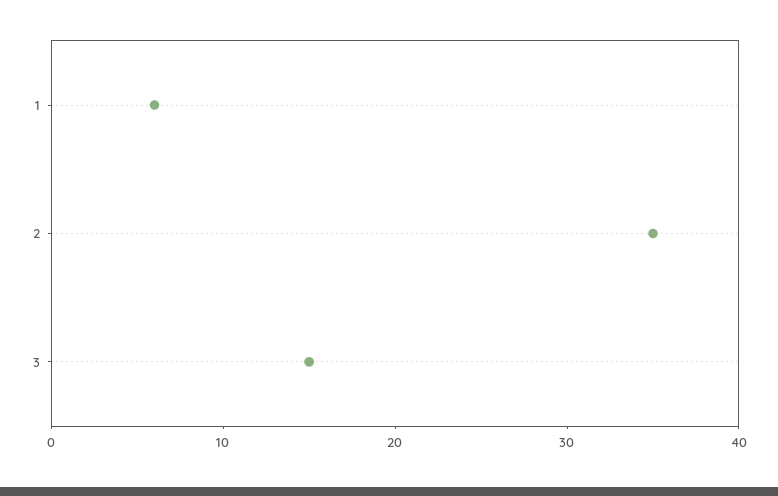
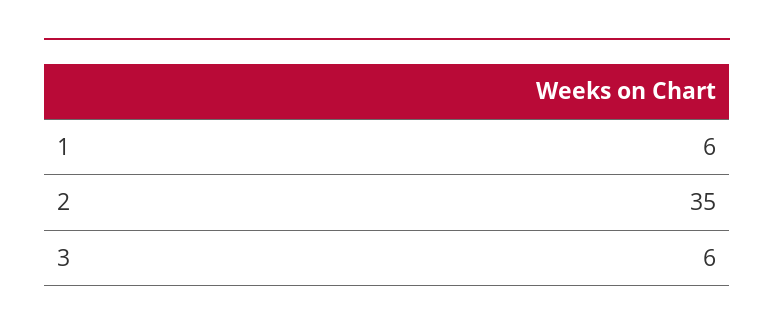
3: 15 -> 6

